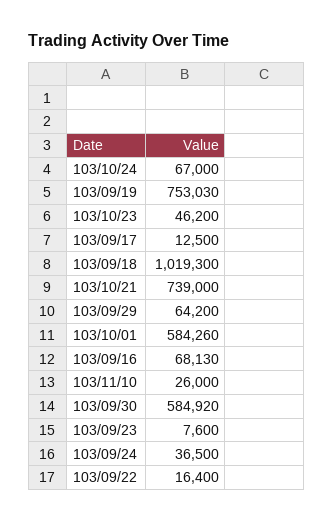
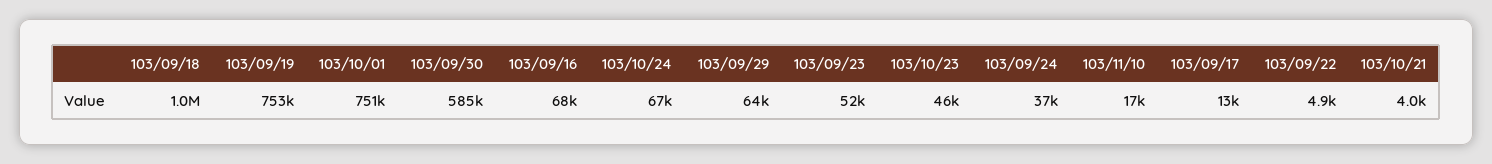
103/10/21: 739000 -> 4000
103/10/01: 584260 -> 751000
103/11/10: 26000 -> 17000
103/09/23: 7600 -> 52000
103/09/22: 16400 -> 4900

